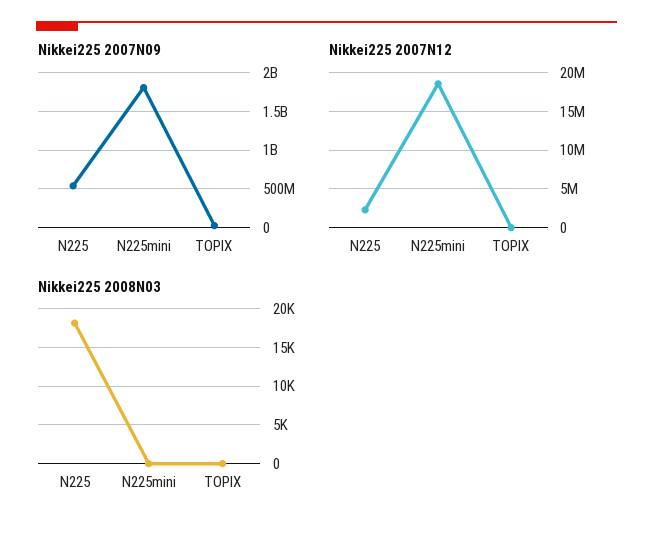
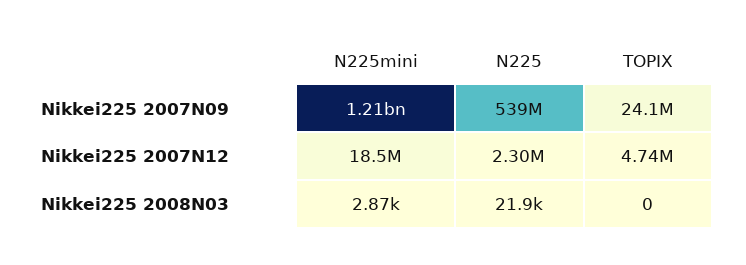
Nikkei225 2007N09, N225mini: 1800000000 -> 1210000000
Nikkei225 2007N12, TOPIX: 0 -> 4740000
Nikkei225 2008N03, N225: 18000 -> 21900
Nikkei225 2008N03, N225mini: 0 -> 2870

